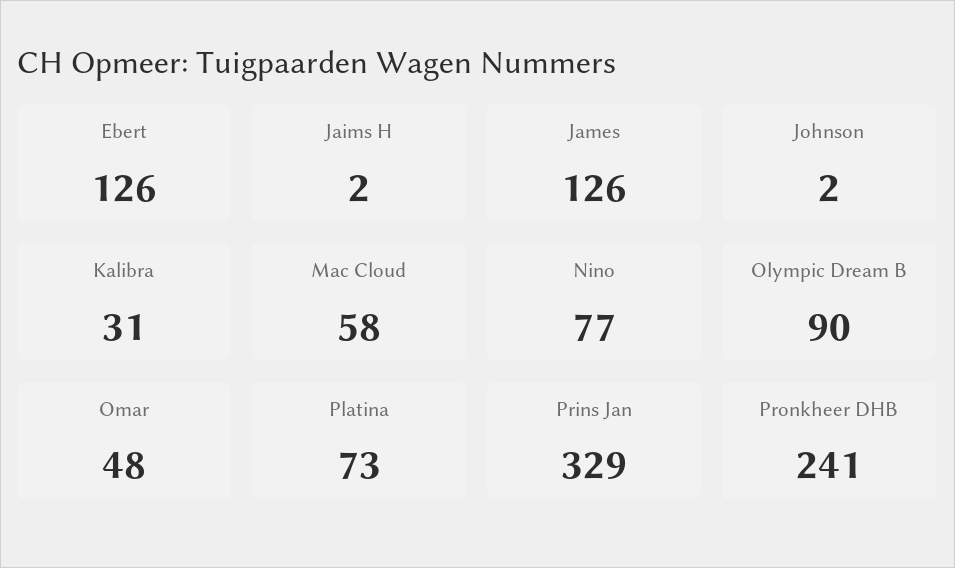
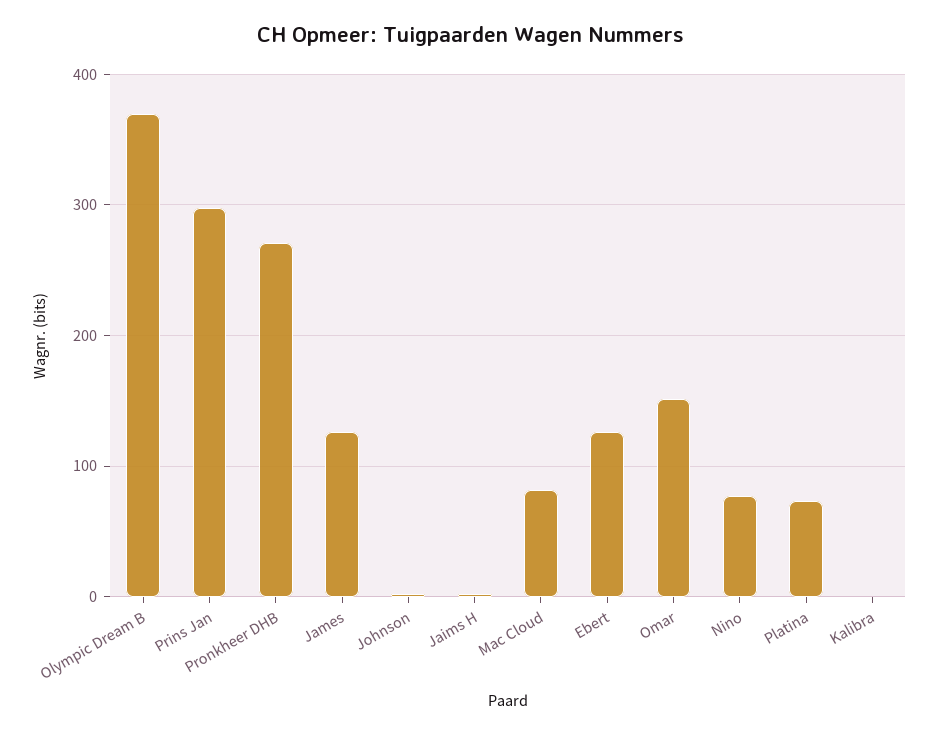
Kalibra: 31 -> 0
Mac Cloud: 58 -> 80
Olympic Dream B: 90 -> 370
Omar: 48 -> 150
Prins Jan: 329 -> 300
Pronkheer DHB: 241 -> 270

